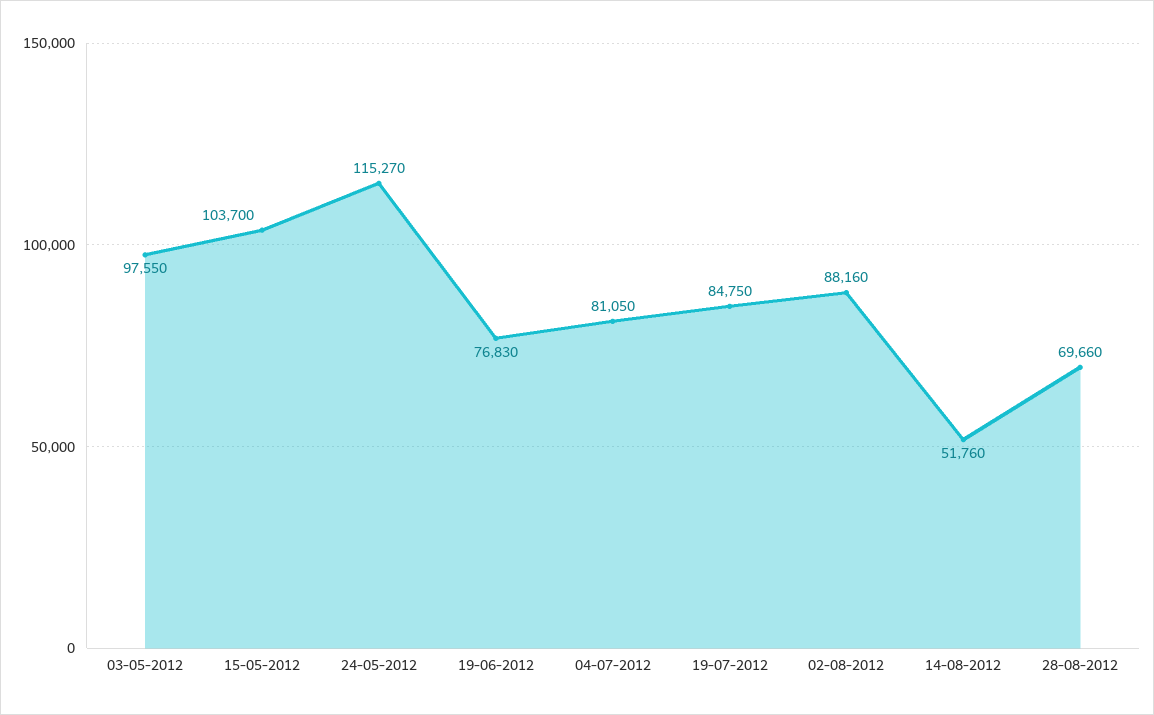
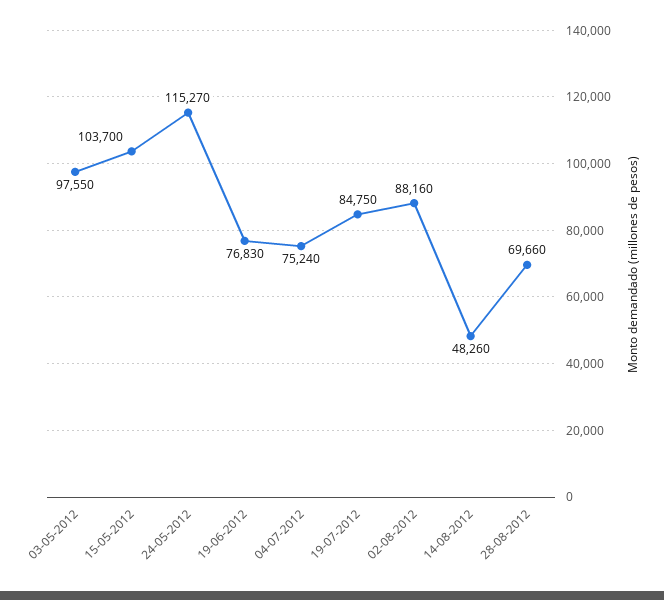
04-07-2012: 81050 -> 75240
14-08-2012: 51760 -> 48260

